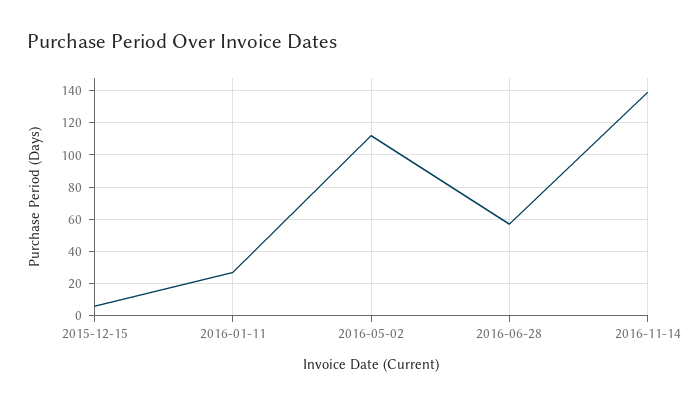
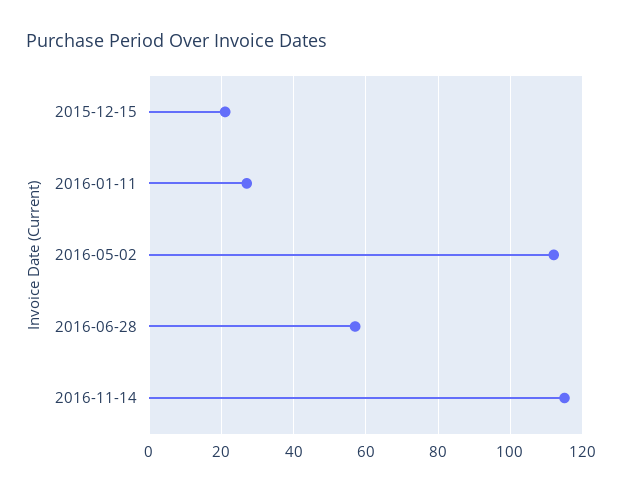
2015-12-15: 5 -> 20
2016-11-14: 140 -> 115

